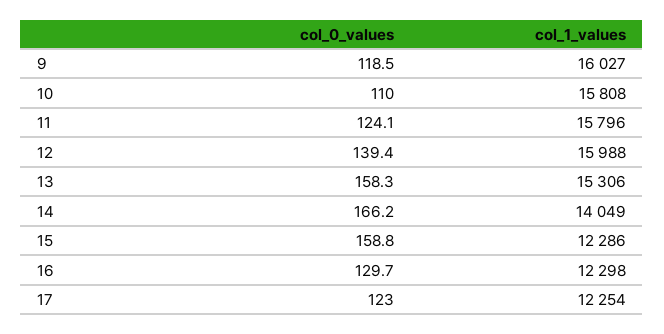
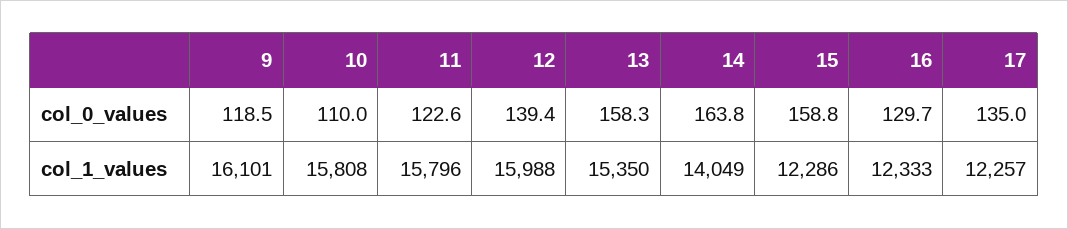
col_1_values, 9: 16027 -> 16101
col_0_values, 11: 124.1 -> 122.6
col_1_values, 13: 15306 -> 15350
col_0_values, 14: 166.2 -> 163.8
col_1_values, 16: 12298 -> 12333
col_0_values, 17: 123 -> 135
col_1_values, 17: 12254 -> 12257

